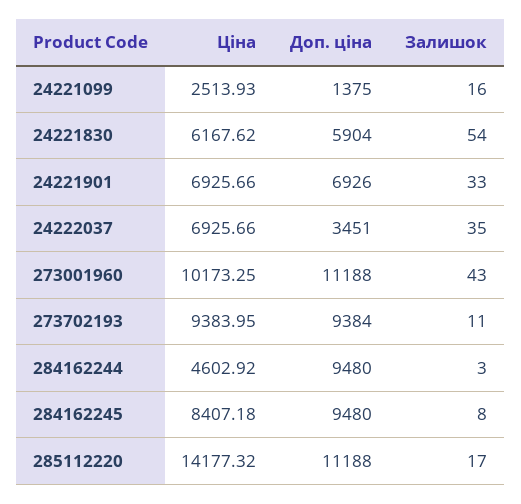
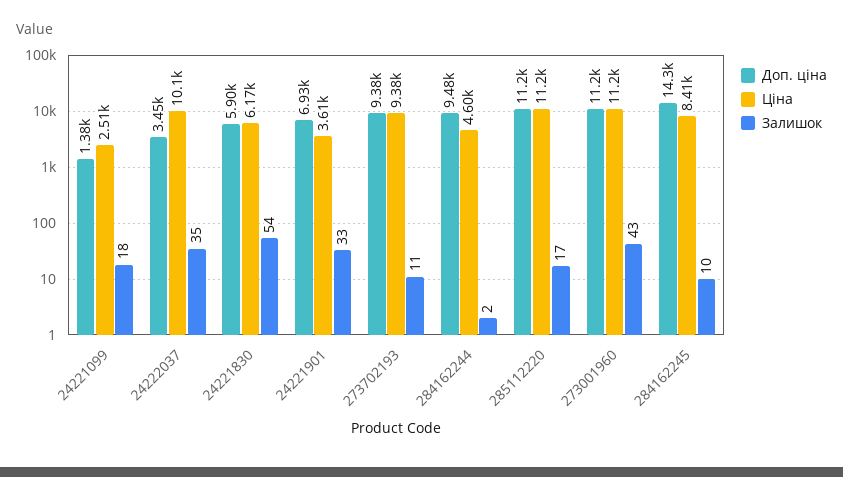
Залишок, 24221099: 16 -> 18
Ціна, 24221901: 6925.66 -> 3610
Ціна, 24222037: 6925.66 -> 10100
Ціна, 273001960: 10173.25 -> 11200
Залишок, 284162244: 3 -> 2
Доп. ціна, 284162245: 9480 -> 14300
Залишок, 284162245: 8 -> 10
Ціна, 285112220: 14177.32 -> 11200

